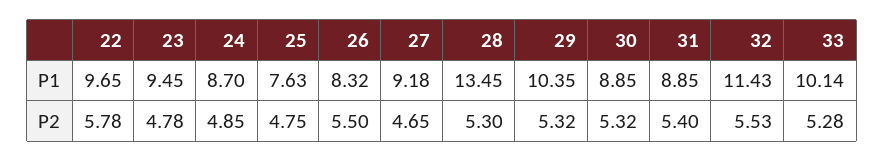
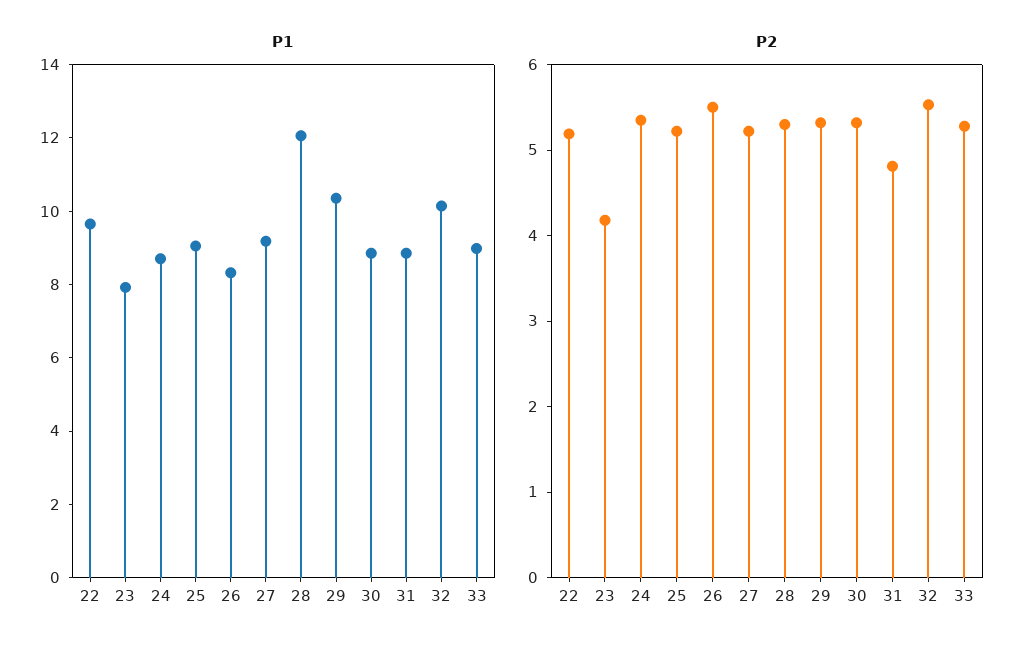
P1, 23: 9.45 -> 8
P1, 25: 7.63 -> 9
P1, 28: 13.45 -> 12
P1, 32: 11.43 -> 10
P1, 33: 10.14 -> 9
P2, 22: 5.78 -> 5.2
P2, 23: 4.78 -> 4.2
P2, 24: 4.85 -> 5.4
P2, 25: 4.75 -> 5.2
P2, 27: 4.65 -> 5.2
P2, 31: 5.4 -> 4.8

